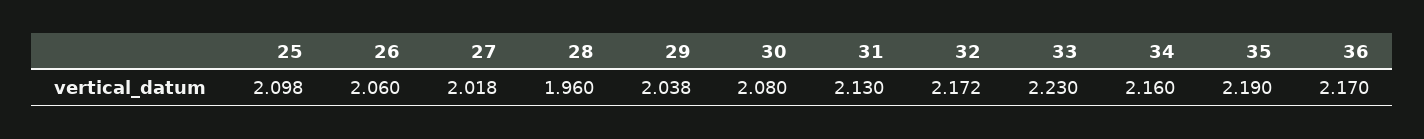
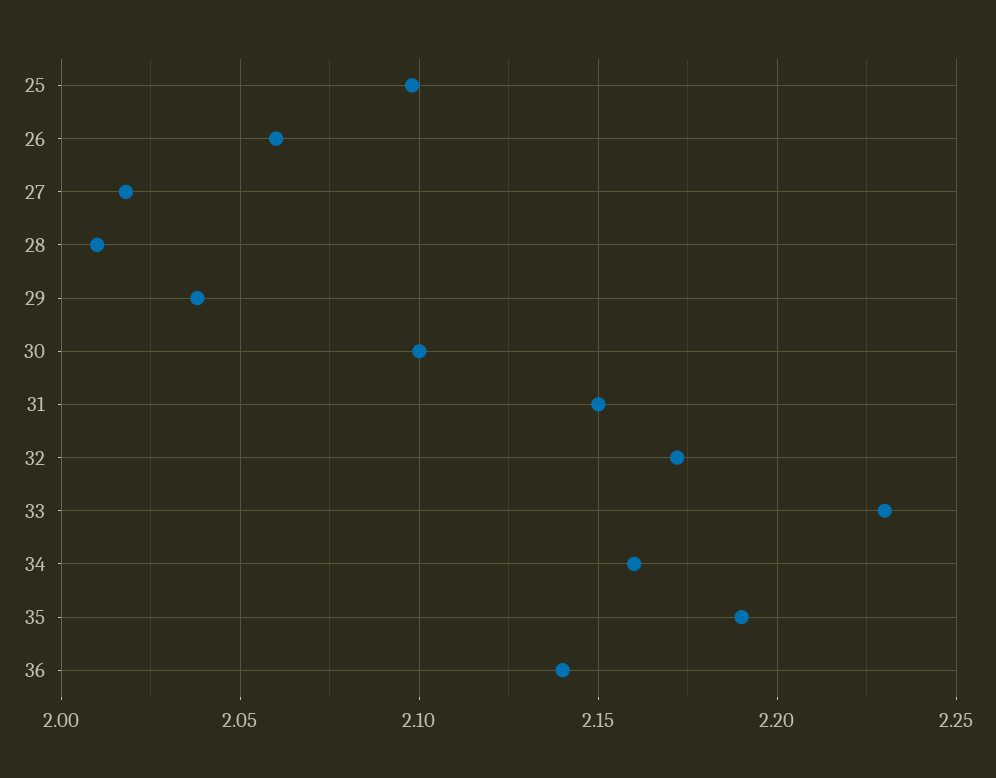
28: 1.96 -> 2.01
30: 2.08 -> 2.1
31: 2.13 -> 2.15
36: 2.17 -> 2.14

